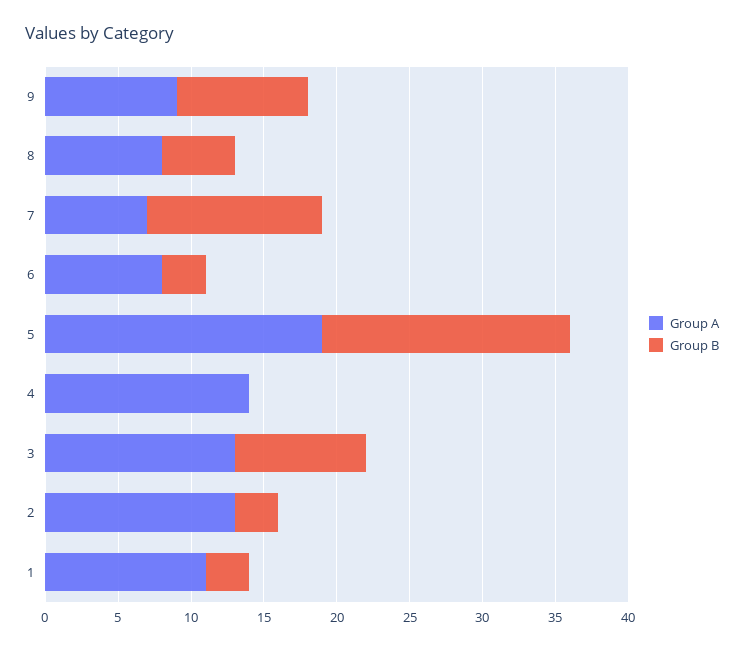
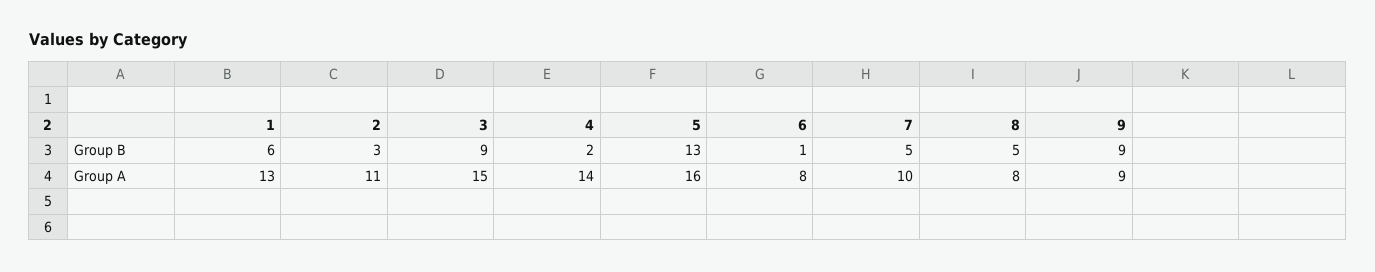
Group A, 7: 7 -> 10
Group B, 7: 12 -> 5
Group B, 6: 3 -> 1
Group A, 5: 19 -> 16
Group B, 5: 17 -> 13
Group B, 4: 0 -> 2
Group A, 3: 13 -> 15
Group A, 2: 13 -> 11
Group A, 1: 11 -> 13
Group B, 1: 3 -> 6

